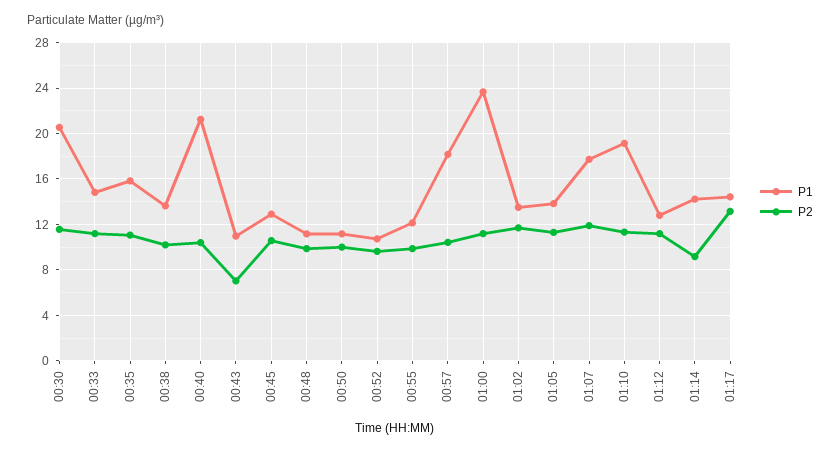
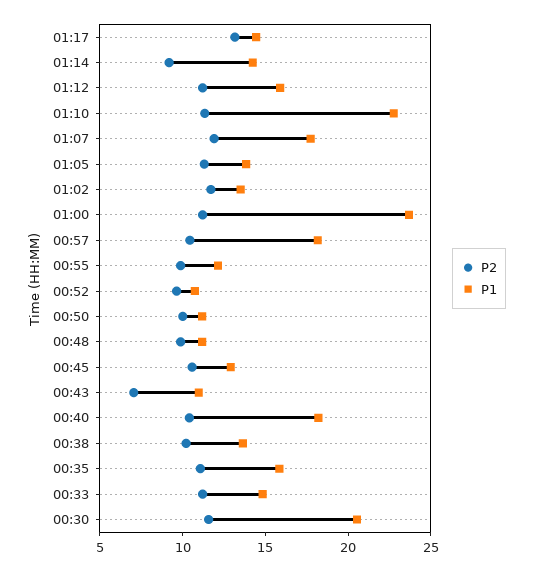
P1, 00:40: 21 -> 18
P1, 01:10: 19 -> 23
P1, 01:12: 13 -> 16

